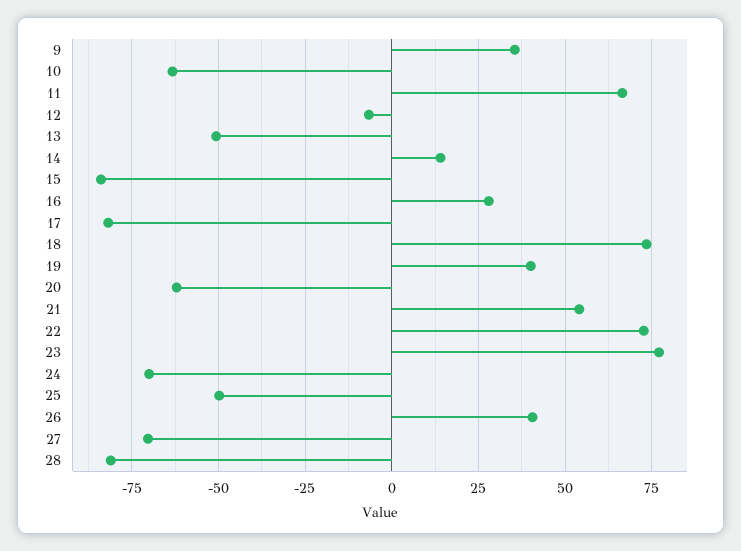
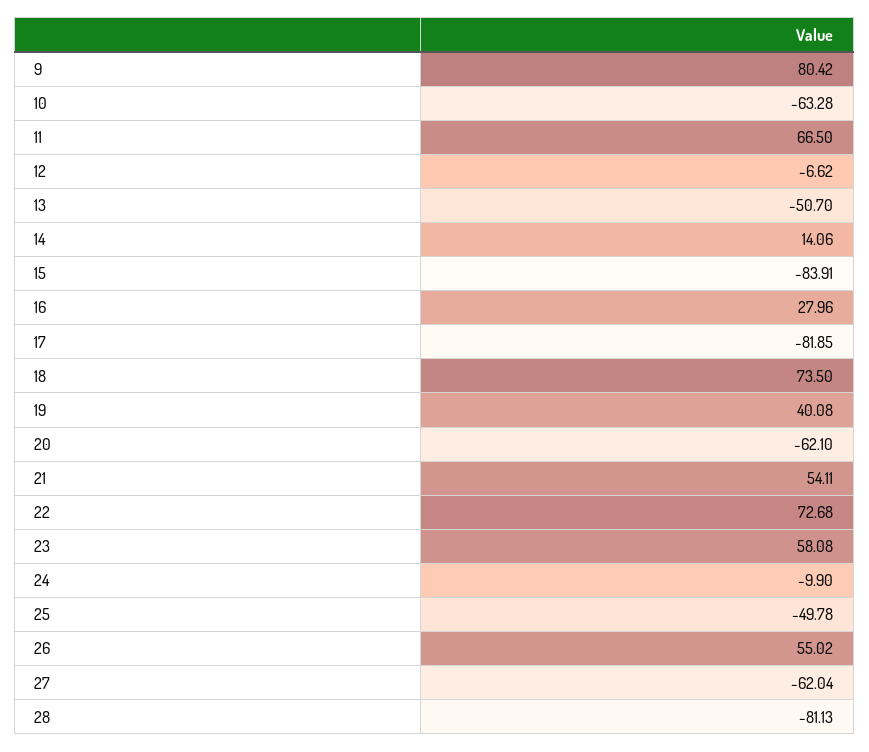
9: 35 -> 80.42
23: 77.5 -> 58.08
24: -70 -> -9.9
26: 40 -> 55.02
27: -70 -> -62.04

